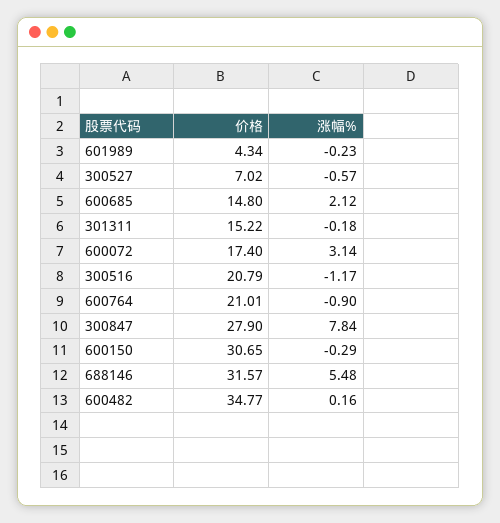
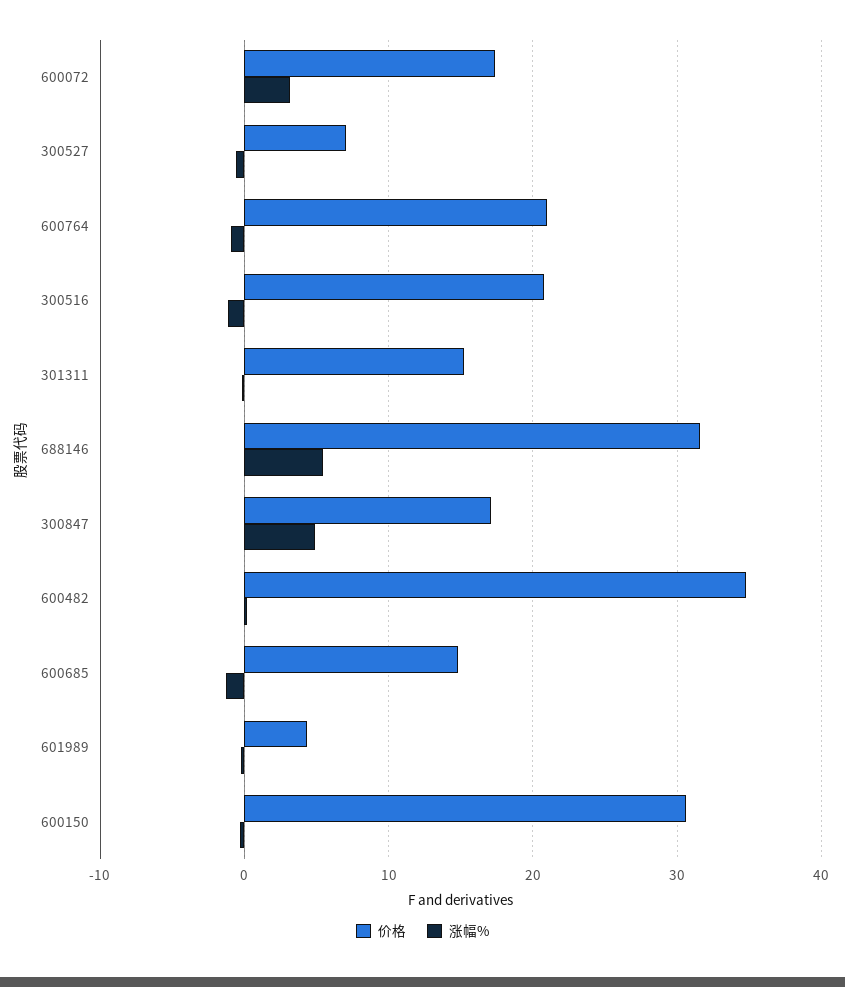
涨幅%, 600685: 2.12 -> -1
价格, 300847: 27.9 -> 17
涨幅%, 300847: 7.84 -> 5

